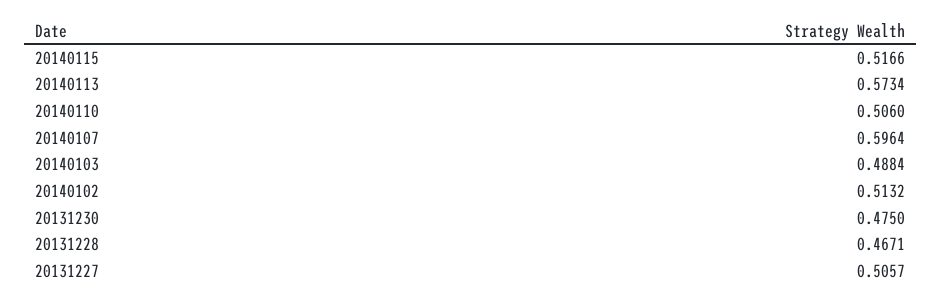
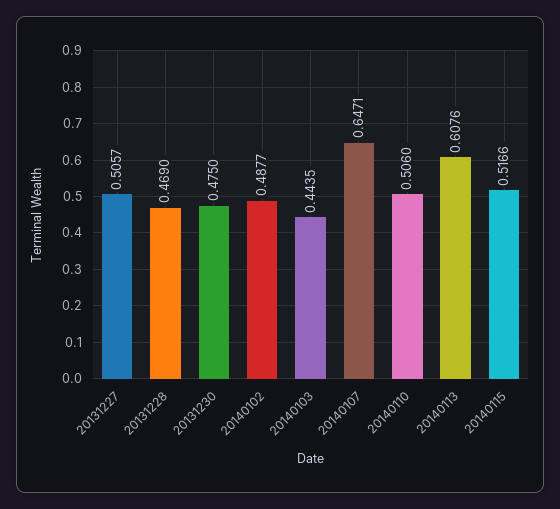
20140113: 0.5734 -> 0.6076
20140107: 0.5964 -> 0.6471
20140103: 0.4884 -> 0.4435
20140102: 0.5132 -> 0.4877
20131228: 0.4671 -> 0.469

